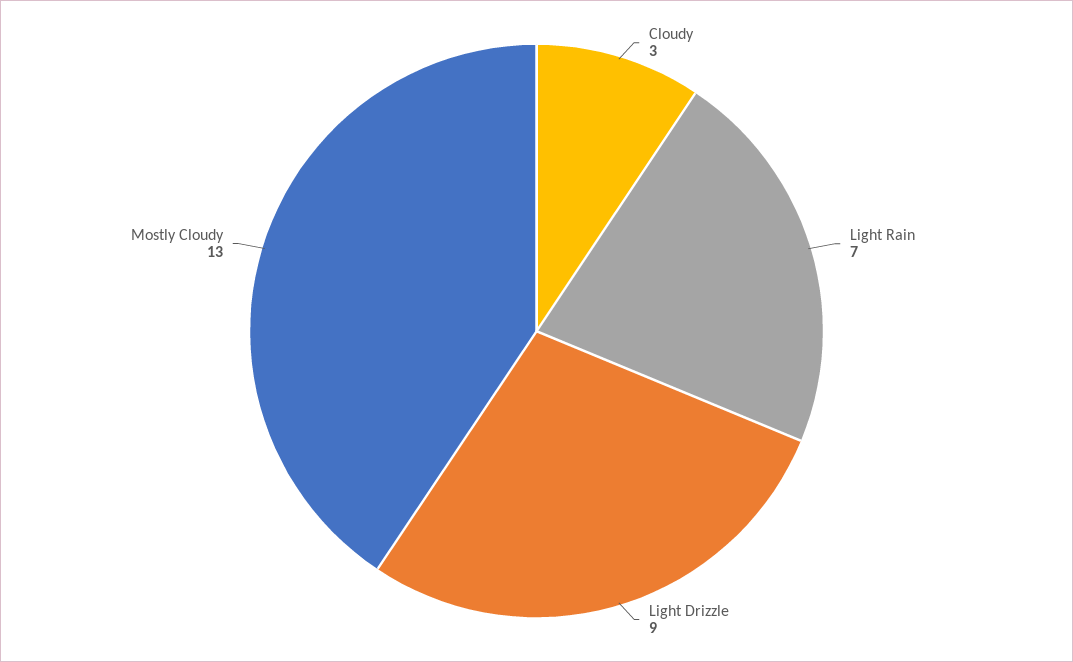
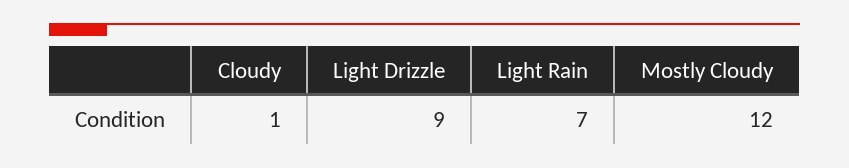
Cloudy: 3 -> 1
Mostly Cloudy: 13 -> 12

